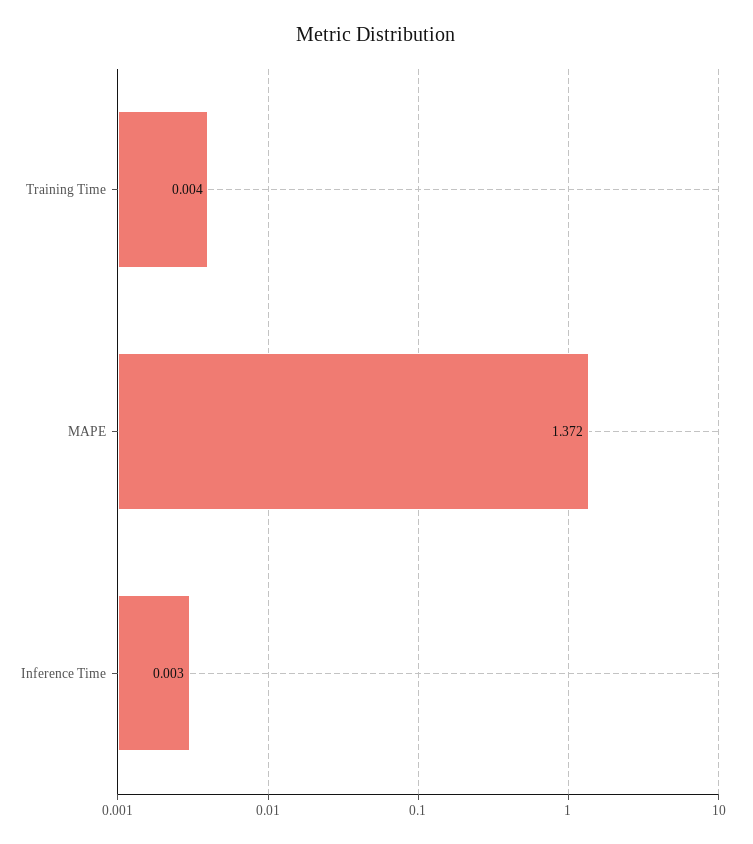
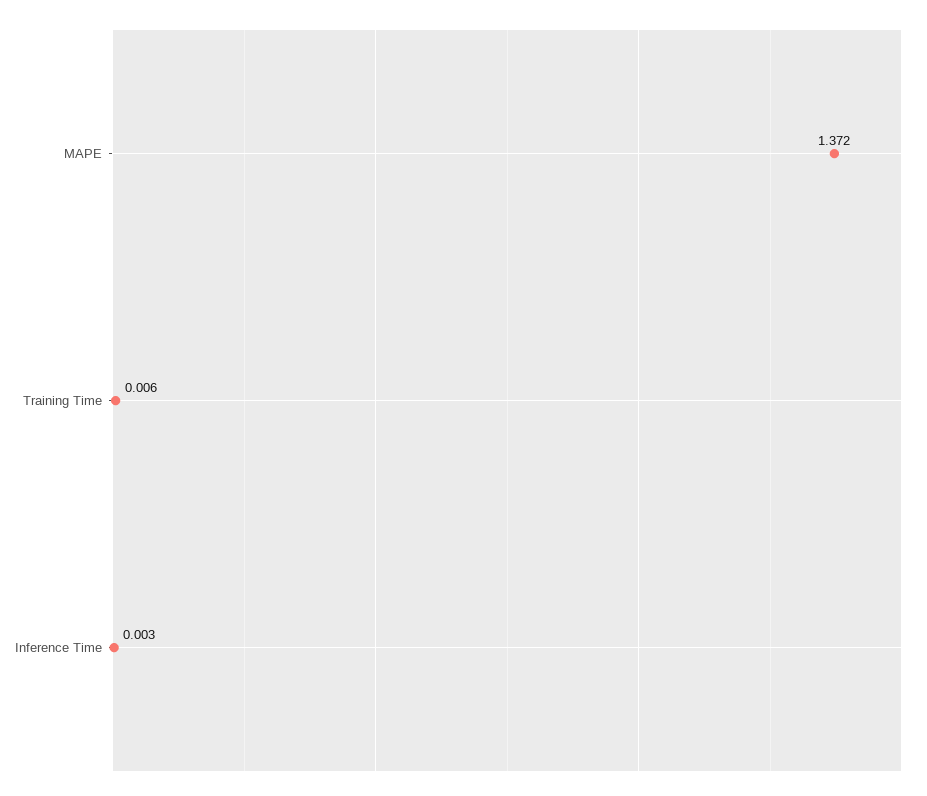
Training Time: 0.004 -> 0.006

